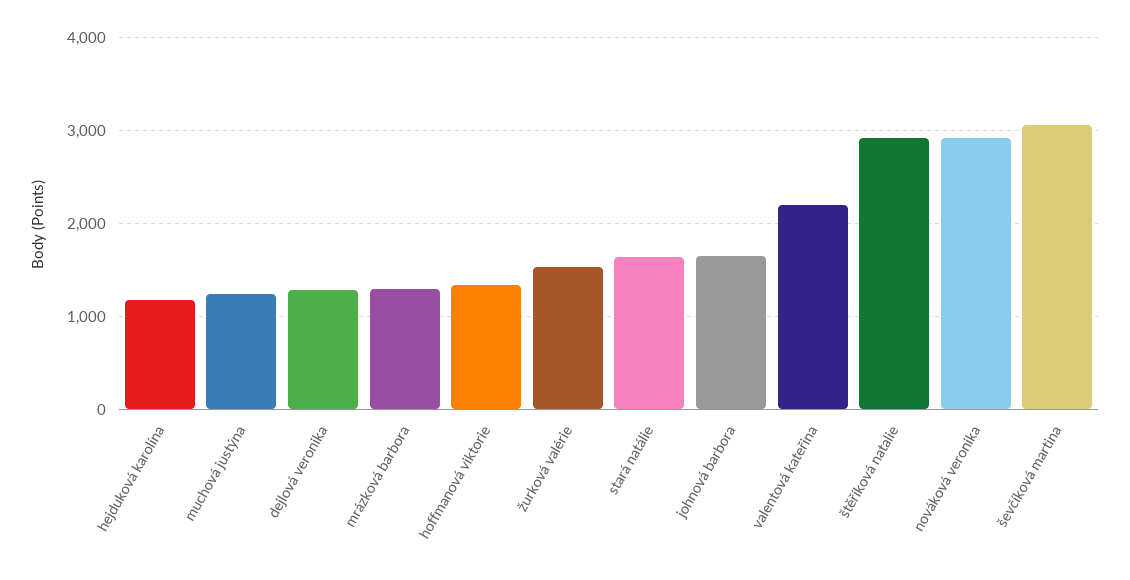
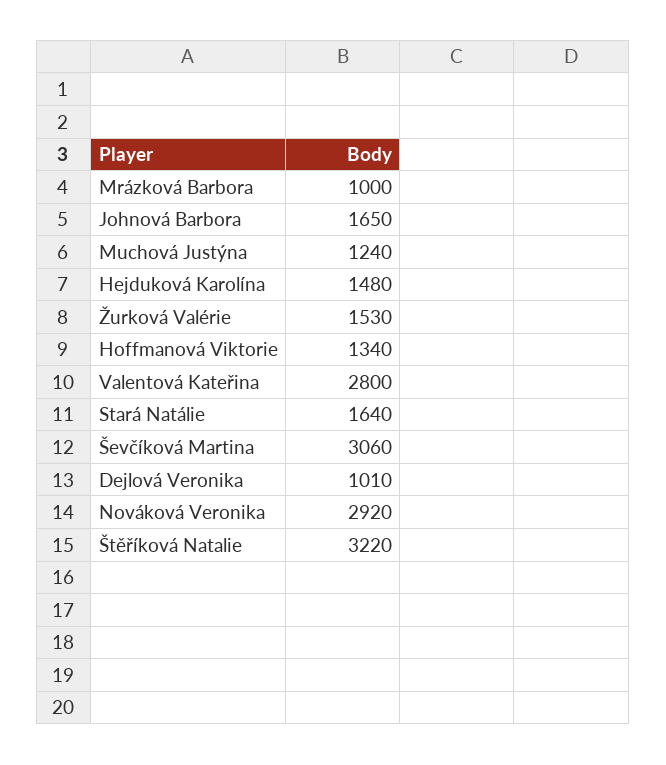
hejduková karolína: 1200 -> 1480
dejlová veronika: 1300 -> 1010
mrázková barbora: 1300 -> 1000
valentová kateřina: 2200 -> 2800
štěříková natalie: 2900 -> 3220

